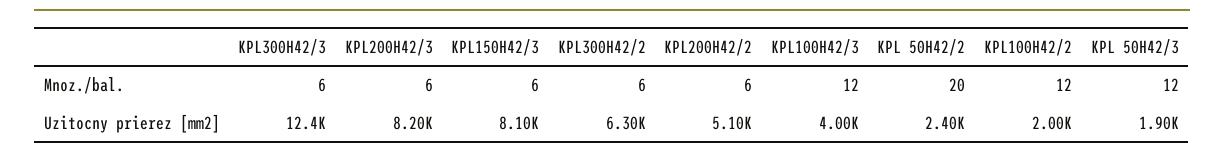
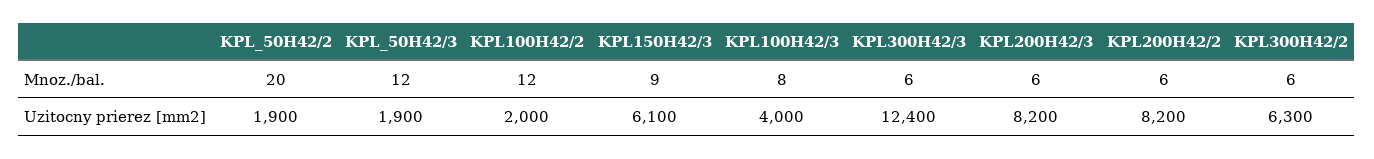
KPL150H42/3, Mnoz./bal.: 6 -> 9
KPL100H42/3, Mnoz./bal.: 12 -> 8
KPL150H42/3, Uzitocny prierez [mm2]: 8100 -> 6100
KPL200H42/2, Uzitocny prierez [mm2]: 5100 -> 8200
KPL 50H42/2, Uzitocny prierez [mm2]: 2400 -> 1900

